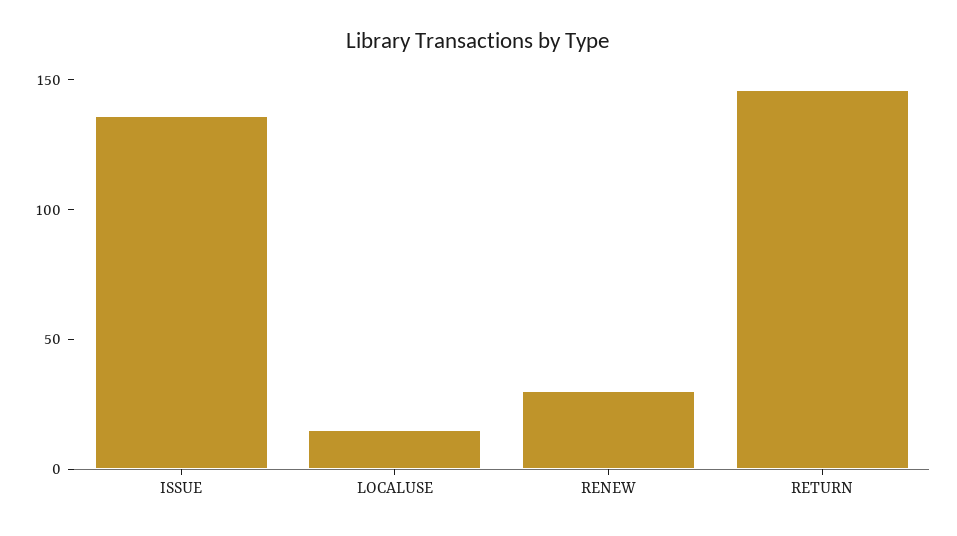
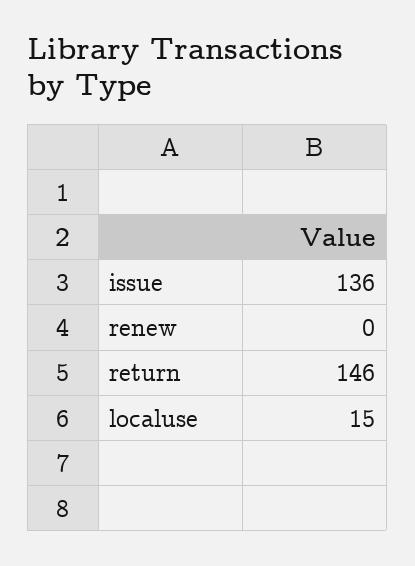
RENEW: 30 -> 0

